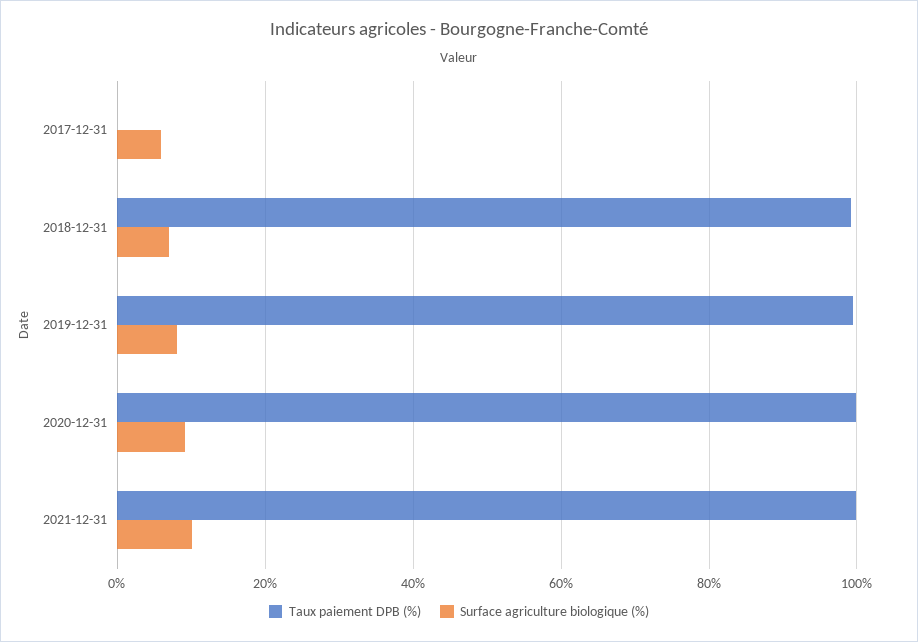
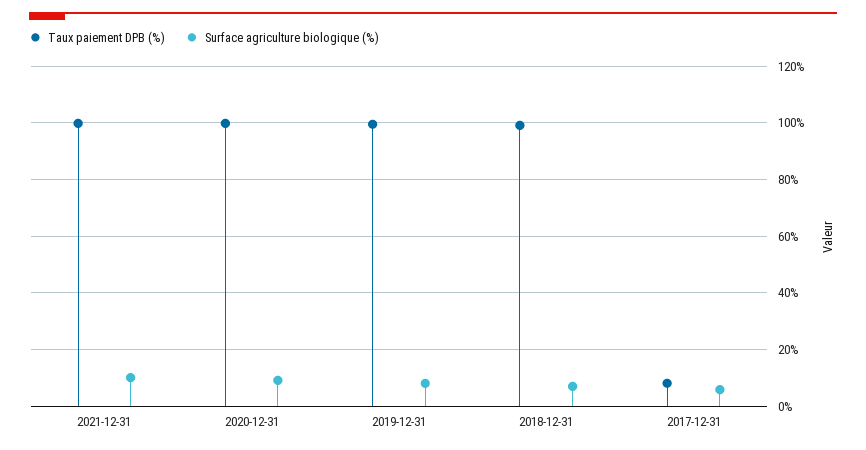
Taux paiement DPB (%), 2017-12-31: 0 -> 7.5

